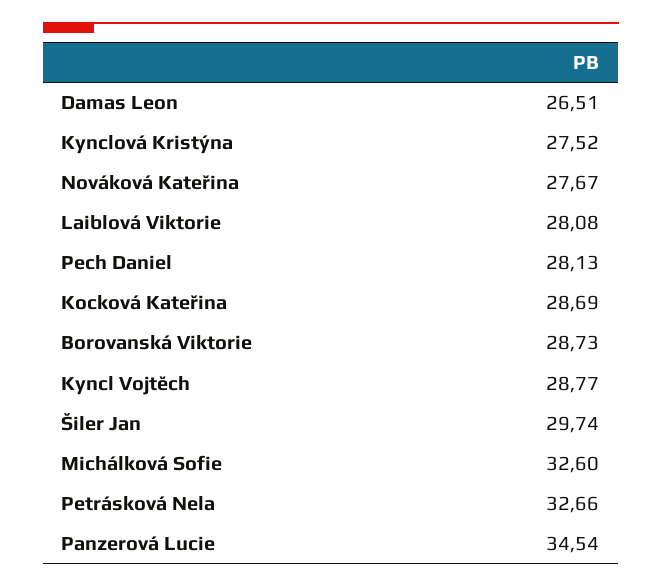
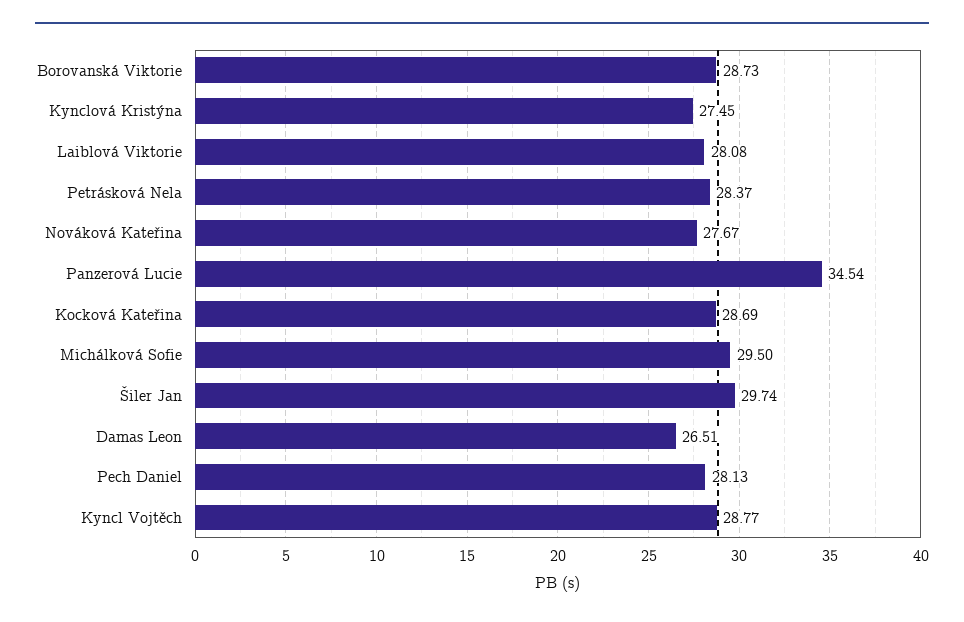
Kynclová Kristýna: 27.52 -> 27.45
Michálková Sofie: 32.6 -> 29.5
Petrásková Nela: 32.66 -> 28.37

